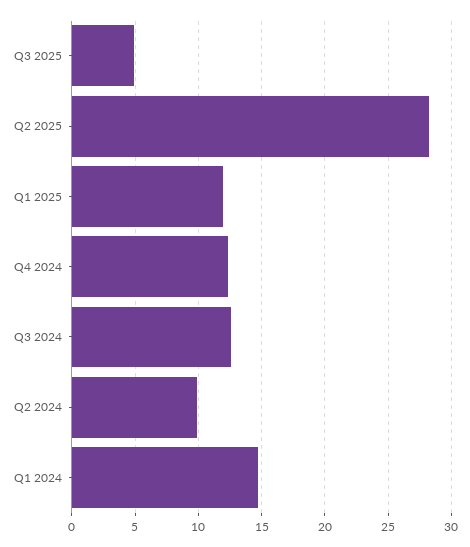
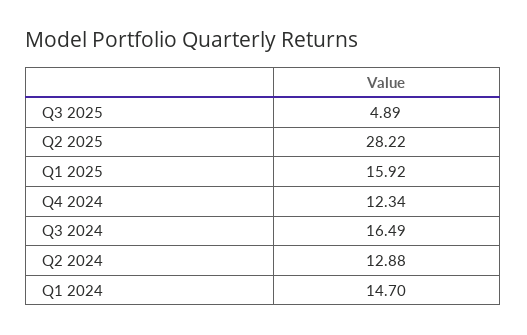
Q1 2025: 12 -> 15.92
Q3 2024: 12.5 -> 16.49
Q2 2024: 10 -> 12.88

